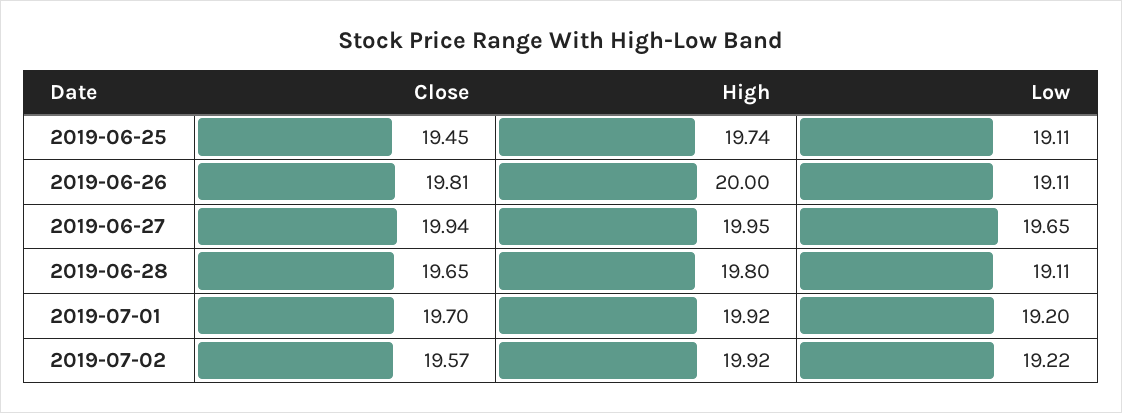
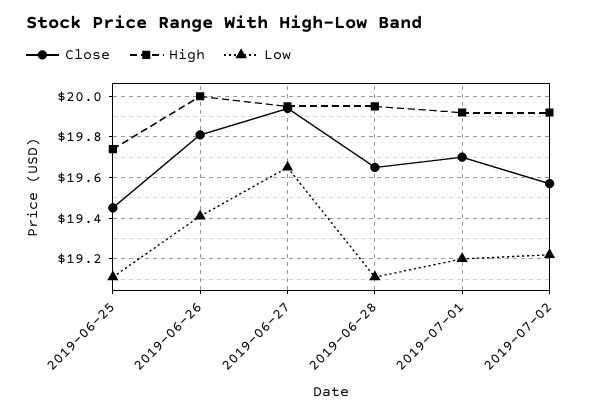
Low, 2019-06-26: 19.11 -> 19.4
High, 2019-06-28: 19.8 -> 19.95

